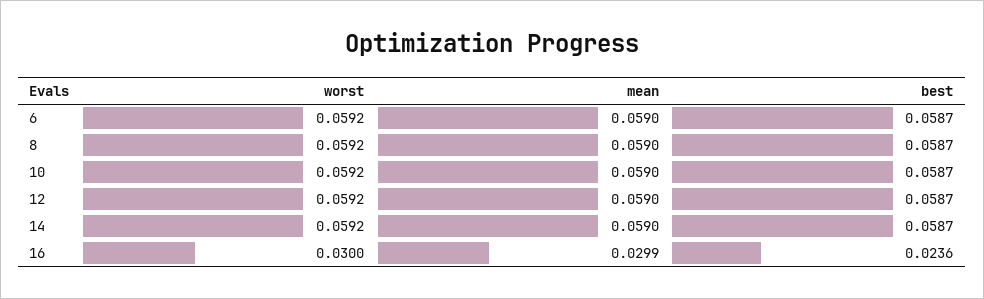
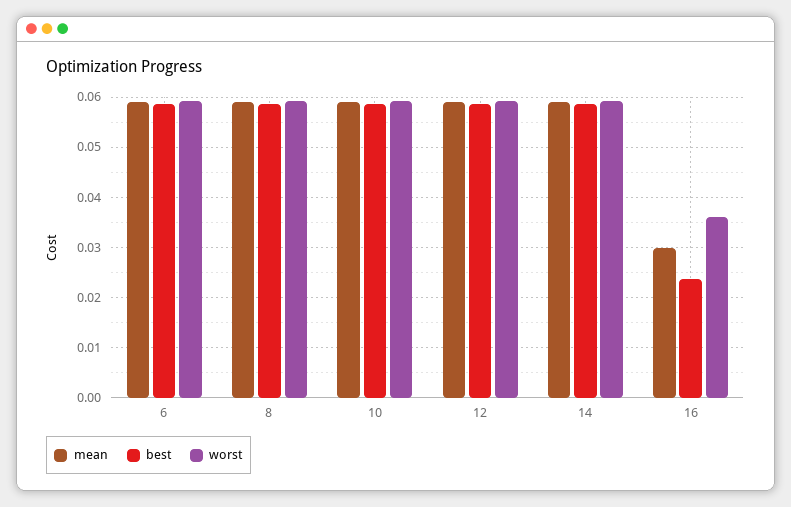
worst, 16: 0.03 -> 0.036

